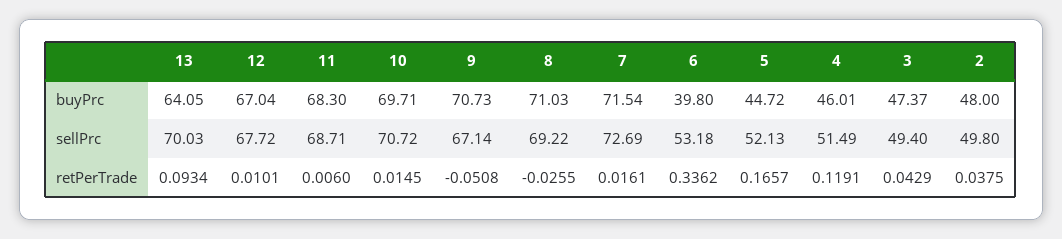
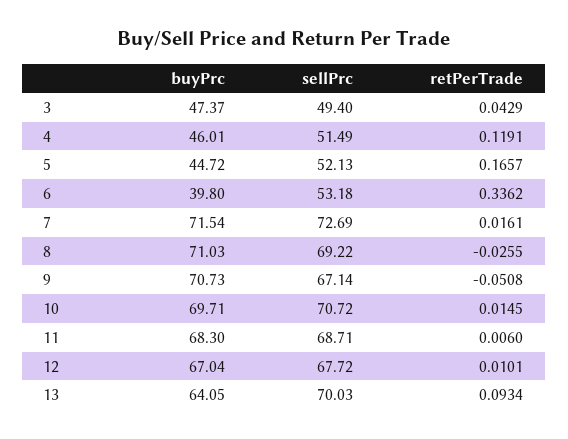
2, buyPrc: 48 -> none
2, sellPrc: 49.8 -> none
2, retPerTrade: 0.0375 -> none

